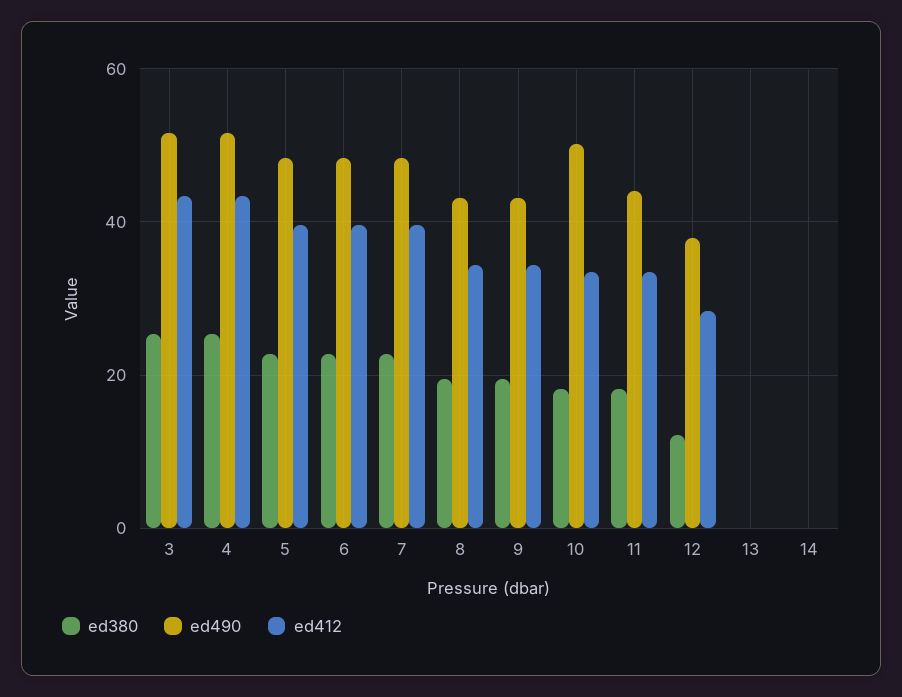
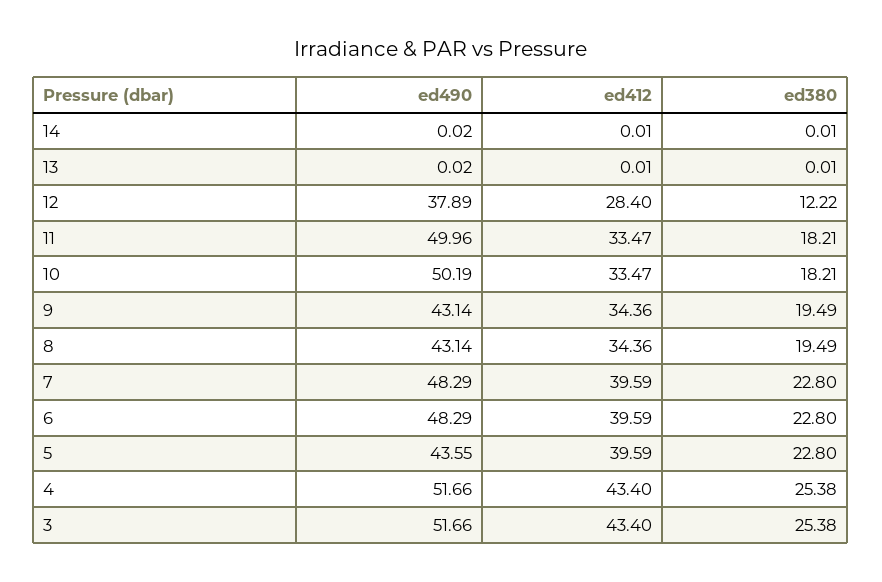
ed490, 5: 48 -> 43.55
ed490, 11: 44 -> 49.96

